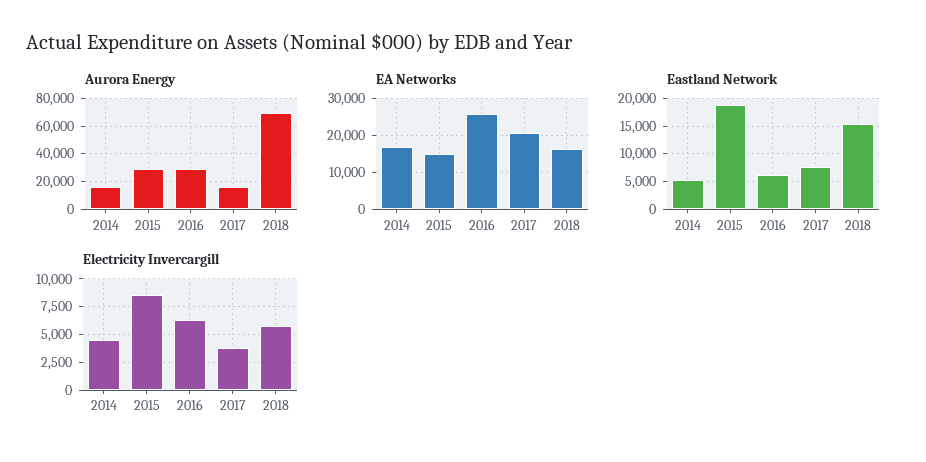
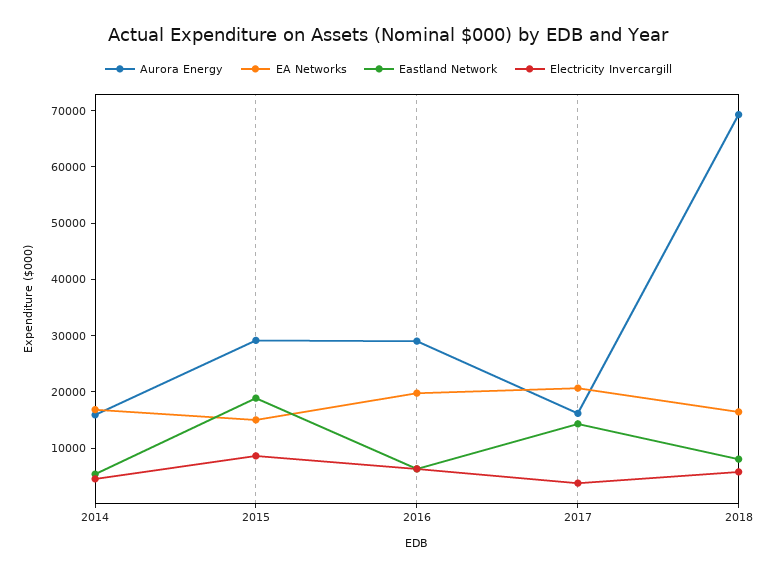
EA Networks, 2016: 26000 -> 20000
Eastland Network, 2017: 7500 -> 14000
Eastland Network, 2018: 15000 -> 8000

